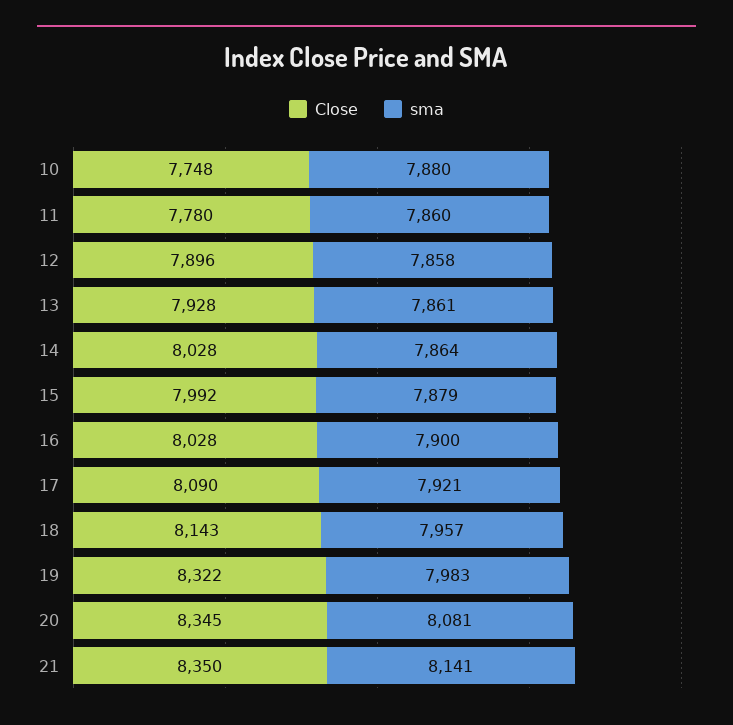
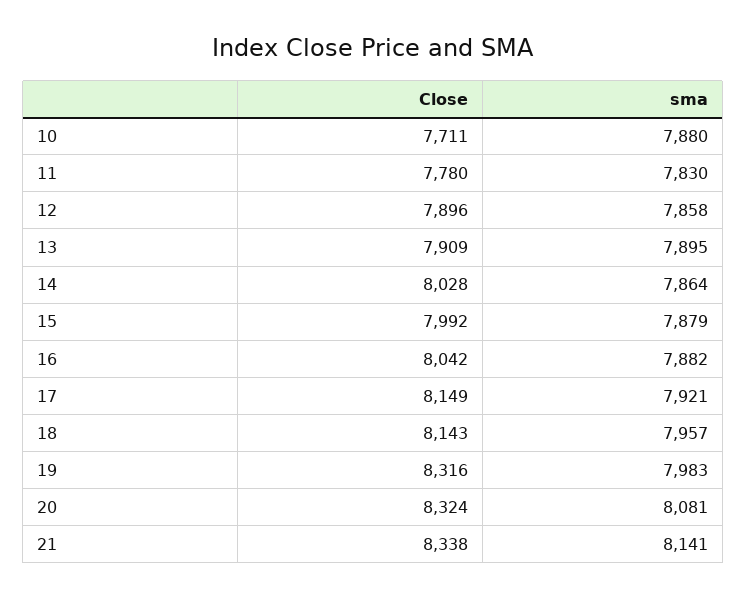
Close, 10: 7748 -> 7711
sma, 11: 7860 -> 7830
Close, 13: 7928 -> 7909
sma, 13: 7861 -> 7895
Close, 16: 8028 -> 8042
sma, 16: 7900 -> 7882
Close, 17: 8090 -> 8149
Close, 19: 8322 -> 8316
Close, 20: 8345 -> 8324
Close, 21: 8350 -> 8338

